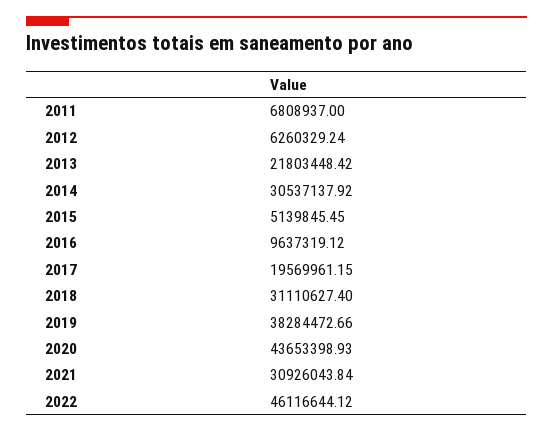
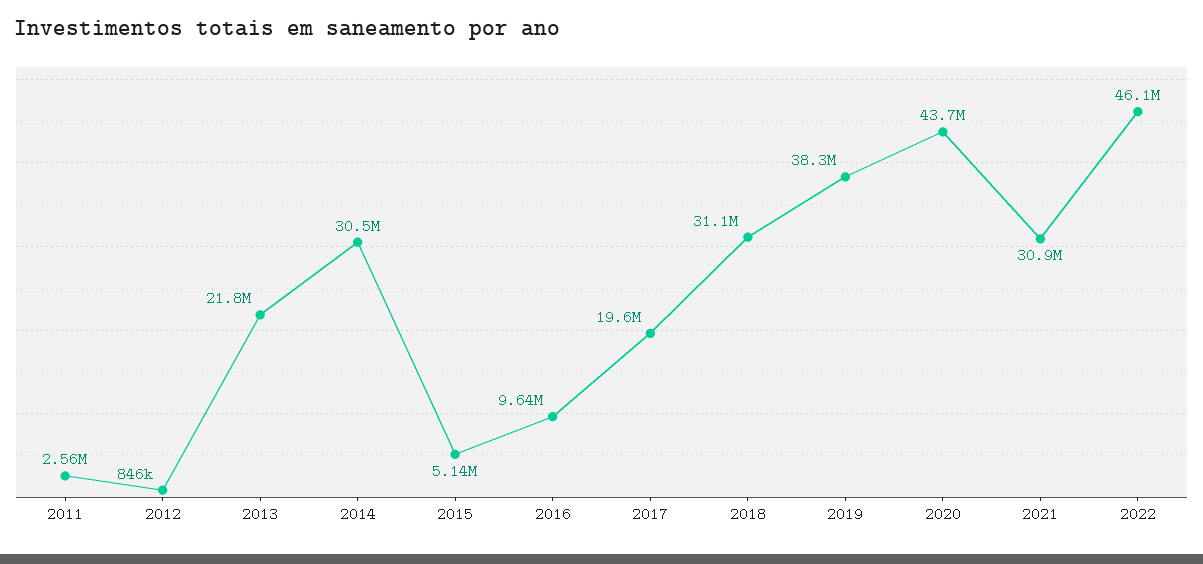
2011: 6808937 -> 2560000
2012: 6260329.24 -> 846000

